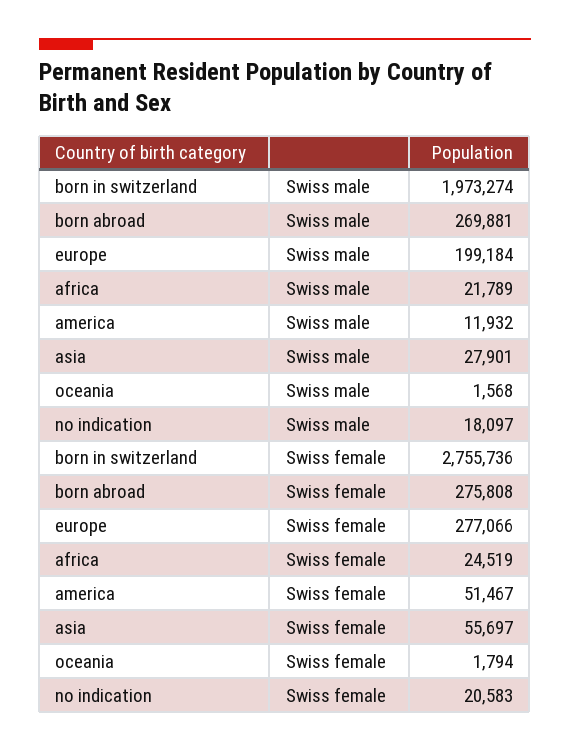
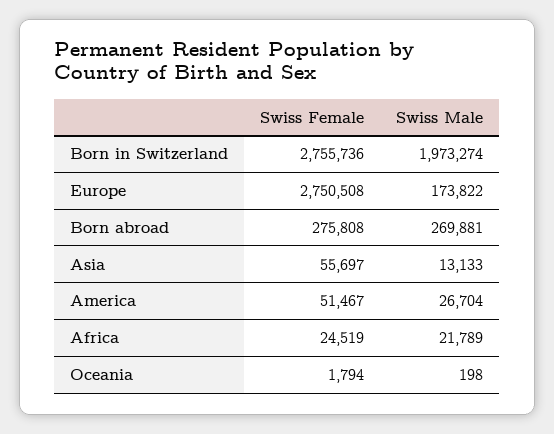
europe, Swiss male: 199184 -> 173822
america, Swiss male: 11932 -> 26704
asia, Swiss male: 27901 -> 13133
oceania, Swiss male: 1568 -> 198
no indication, Swiss male: 18097 -> none
europe, Swiss female: 277066 -> 2750508
no indication, Swiss female: 20583 -> none

